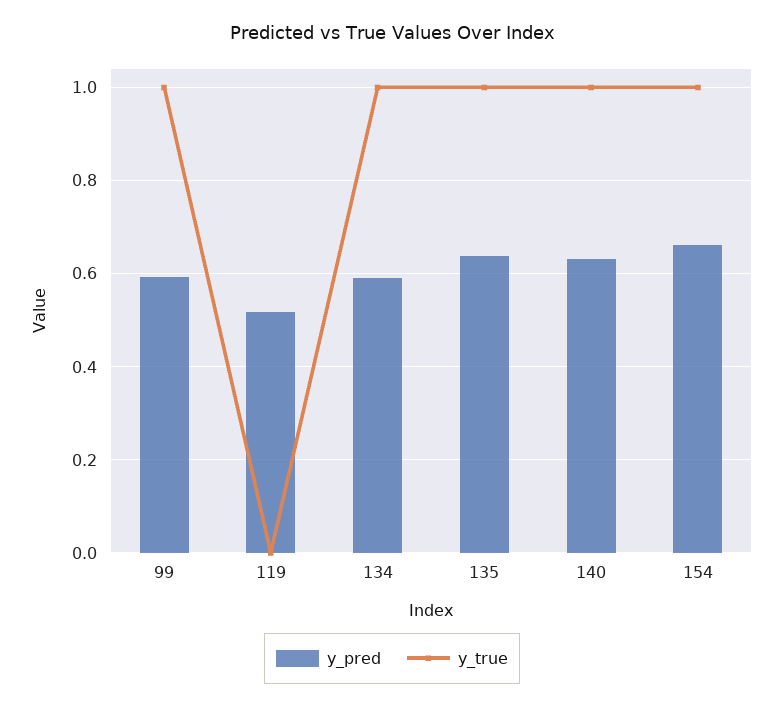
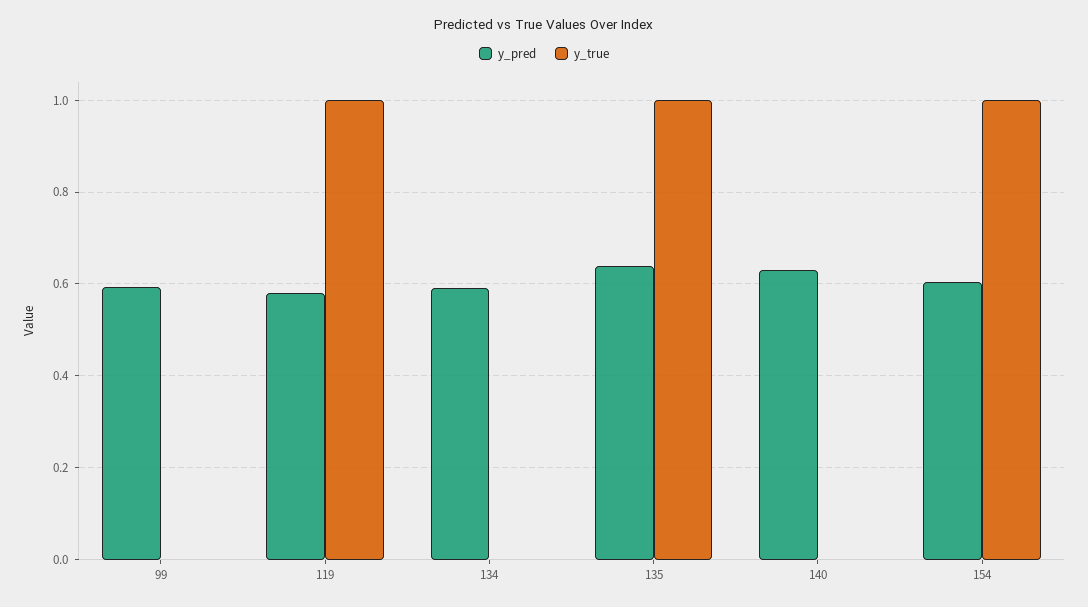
y_true, 99: 1 -> 0
y_pred, 119: 0.52 -> 0.58
y_true, 119: 0 -> 1
y_true, 134: 1 -> 0
y_true, 140: 1 -> 0
y_pred, 154: 0.66 -> 0.6

